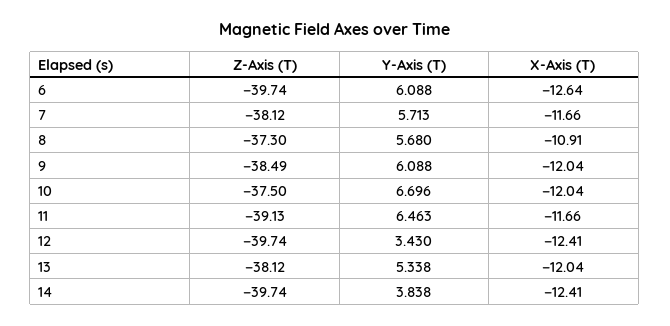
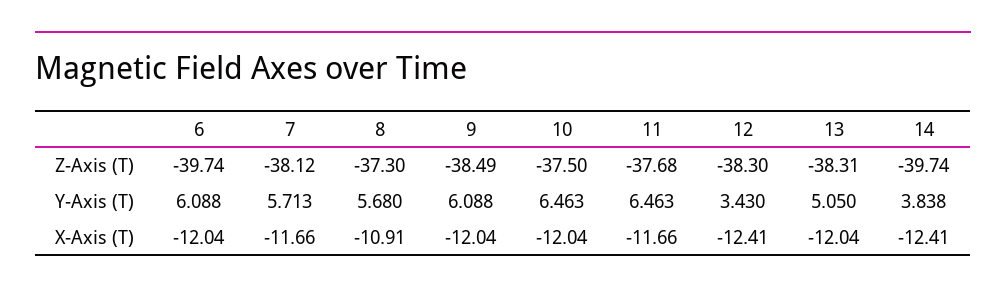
X-Axis (T), 6: -12.64 -> -12.04
Y-Axis (T), 10: 6.696 -> 6.463
Z-Axis (T), 11: -39.13 -> -37.68
Z-Axis (T), 12: -39.74 -> -38.3
Z-Axis (T), 13: -38.12 -> -38.31
Y-Axis (T), 13: 5.338 -> 5.05

